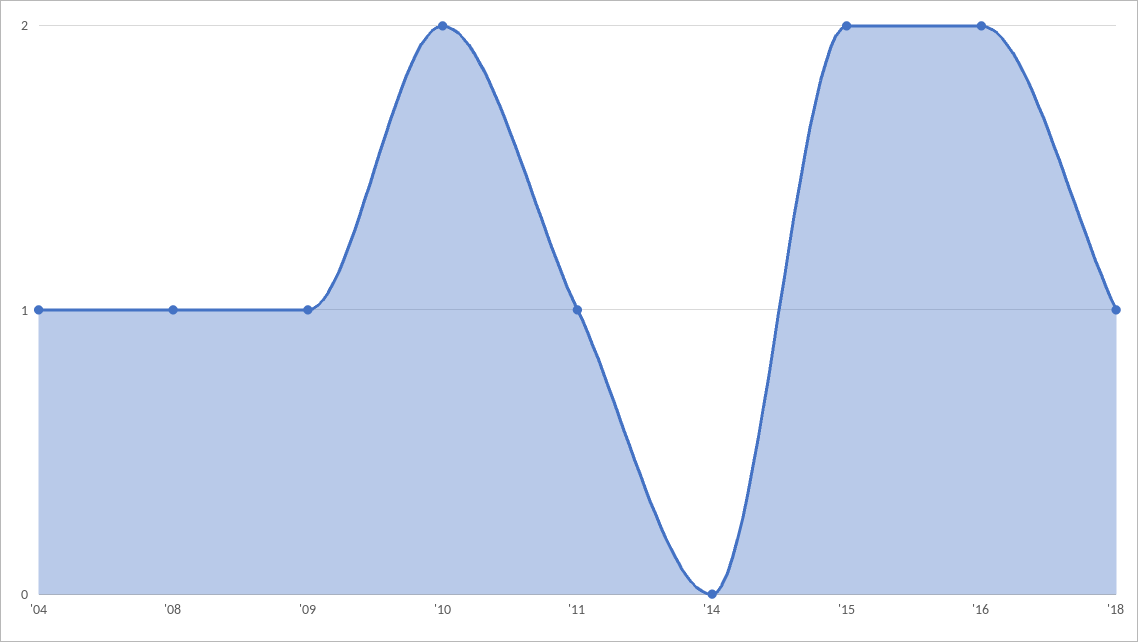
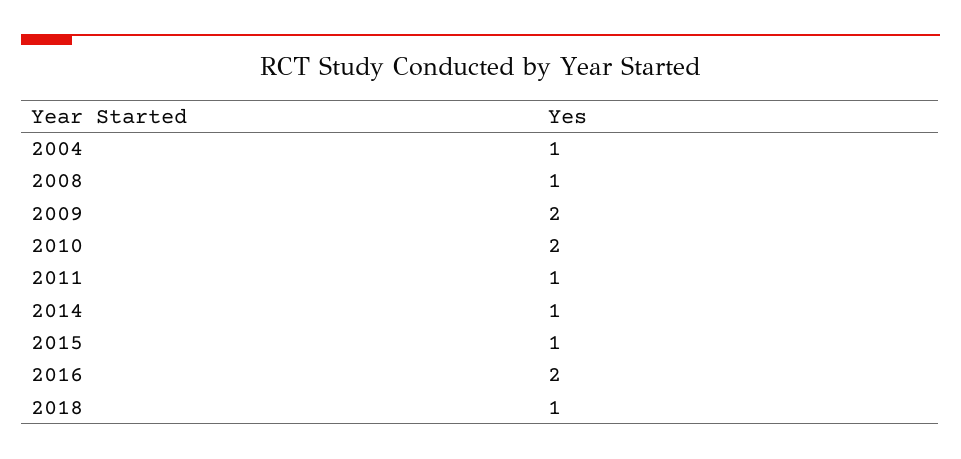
'09: 1 -> 2
'14: 0 -> 1
'15: 2 -> 1

